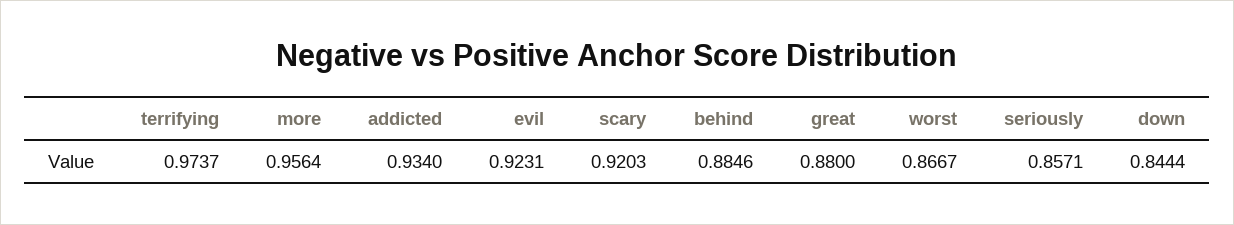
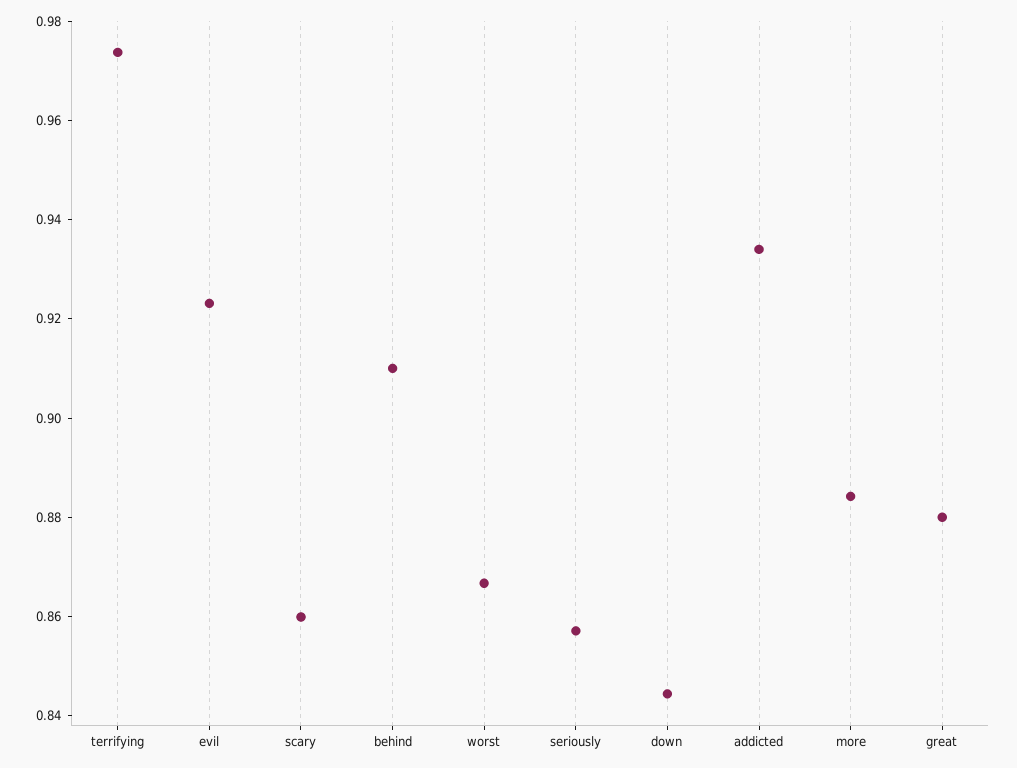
more: 0.9564 -> 0.885
scary: 0.9203 -> 0.86
behind: 0.8846 -> 0.91

